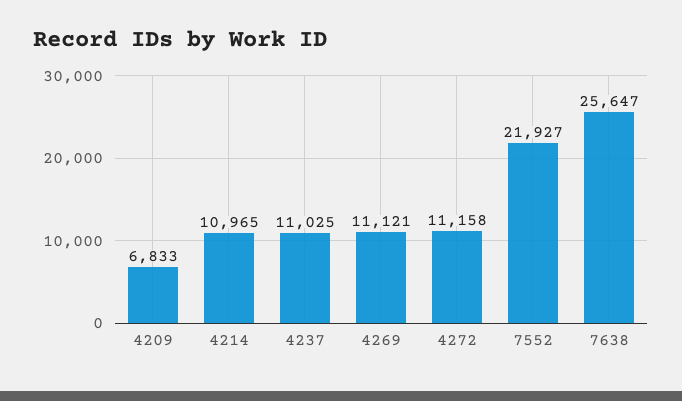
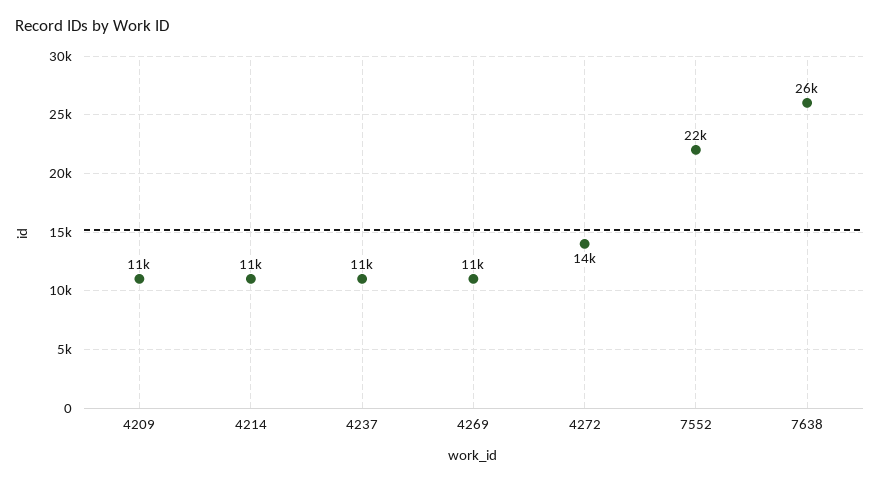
4209: 6833 -> 11000
4272: 11158 -> 14000

